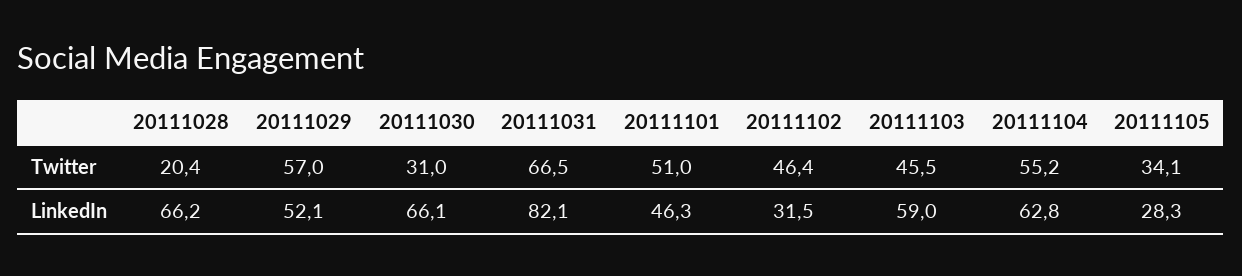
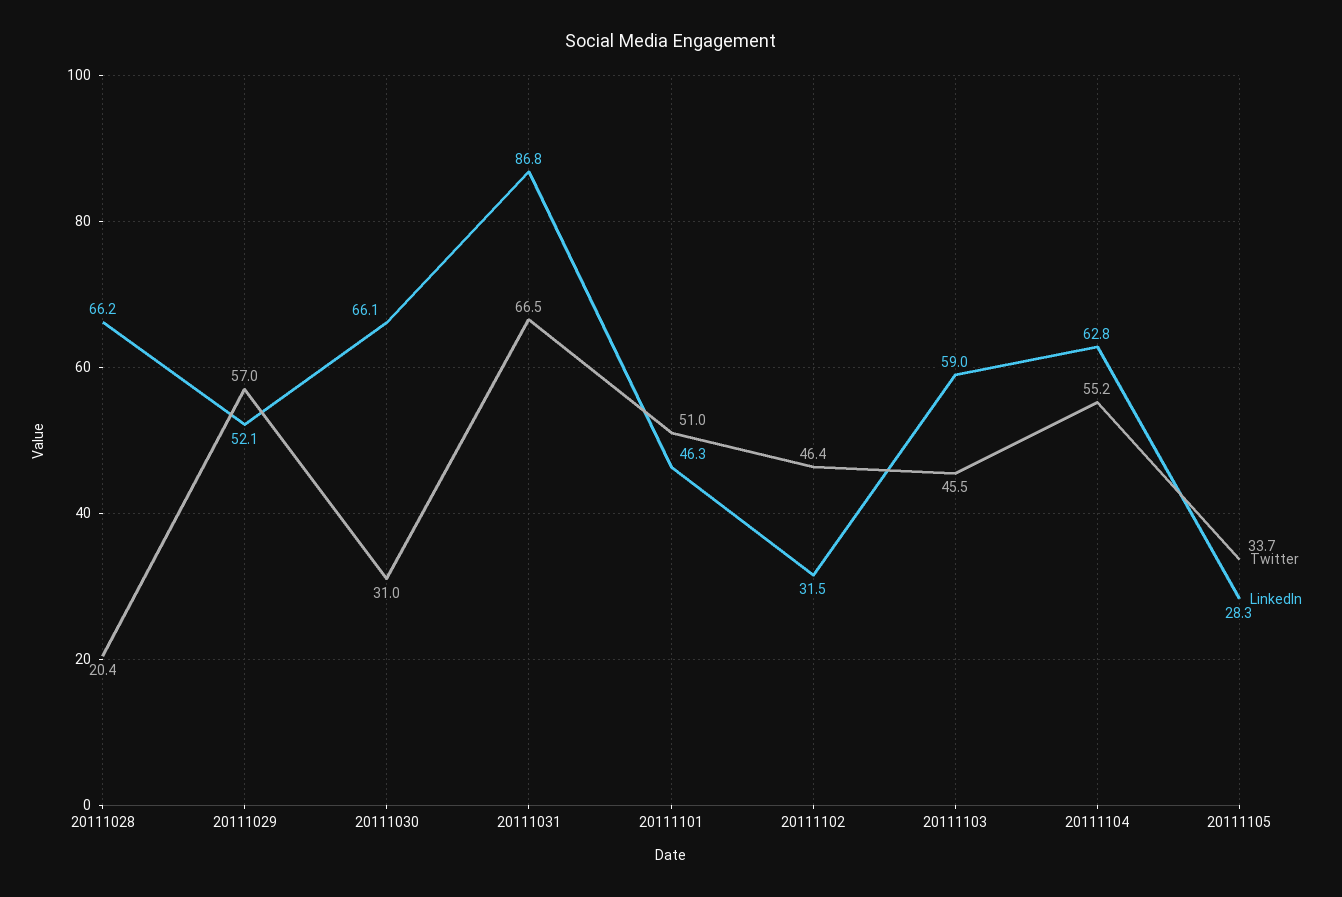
Twitter, 20111105: 34.1 -> 33.7
LinkedIn, 20111031: 82.1 -> 86.8

